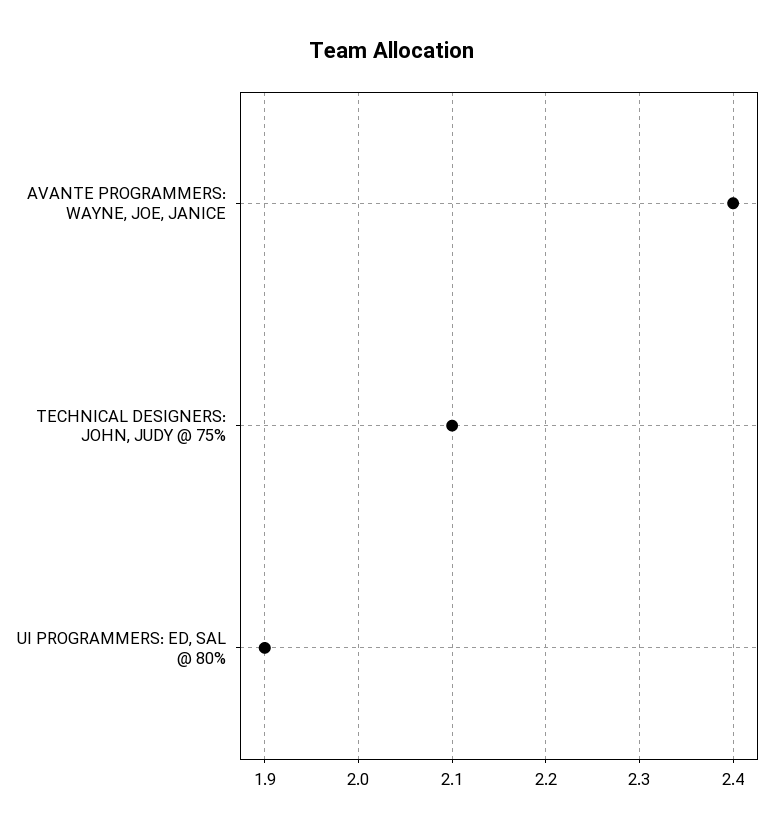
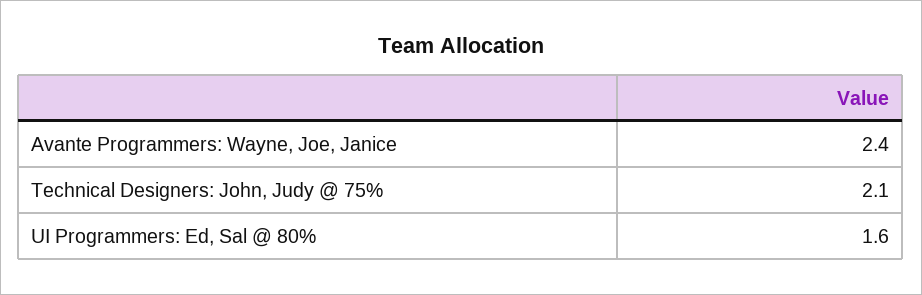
UI PROGRAMMERS: ED, SAL @ 80%: 1.9 -> 1.6

